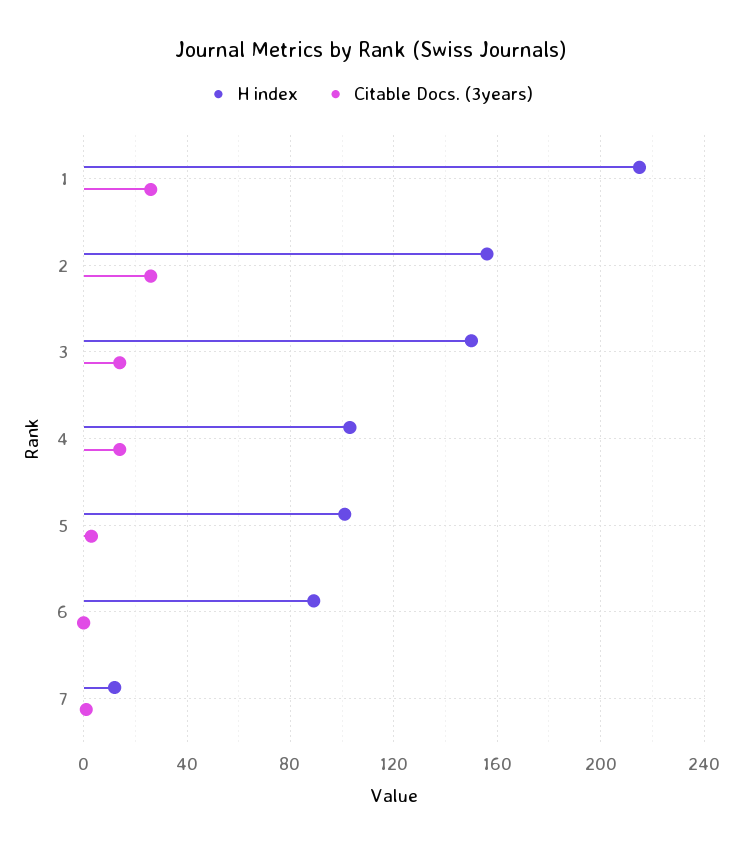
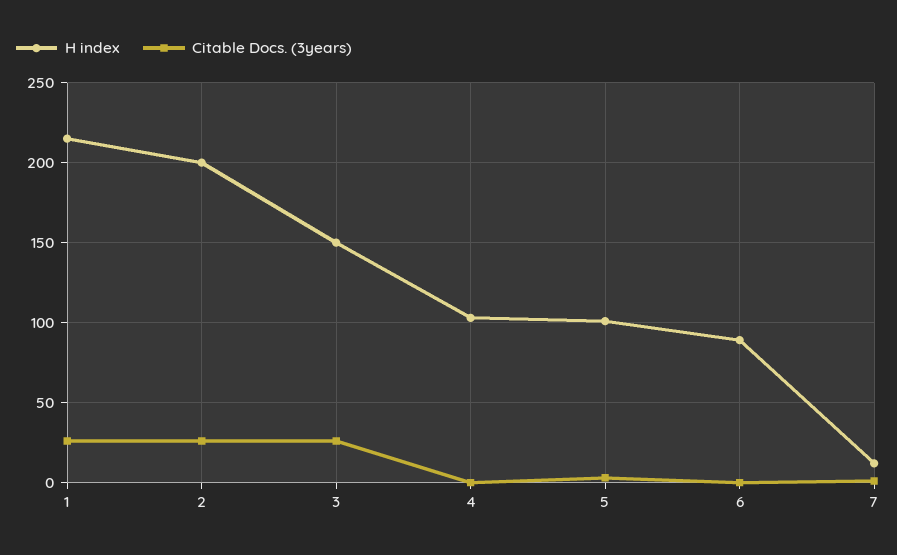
H index, 2: 155 -> 200
Citable Docs. (3years), 3: 15 -> 25
Citable Docs. (3years), 4: 15 -> 0

